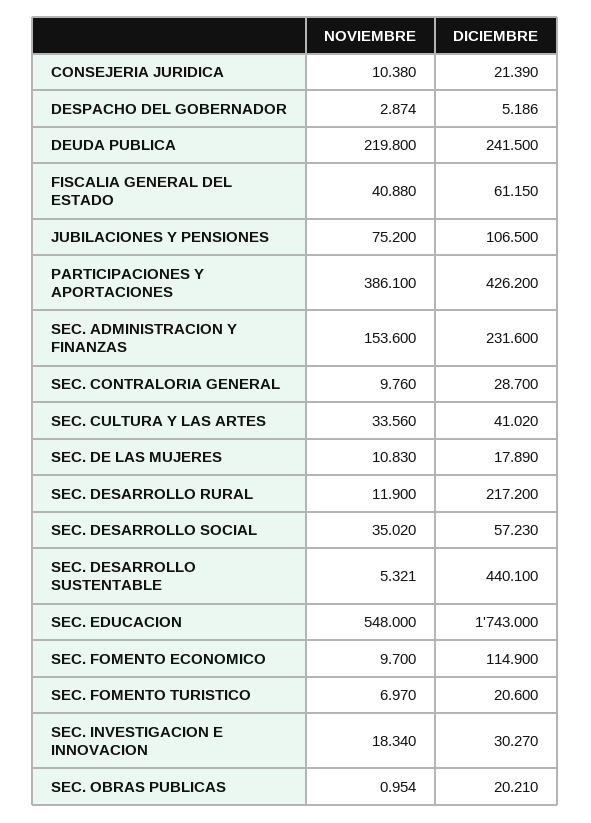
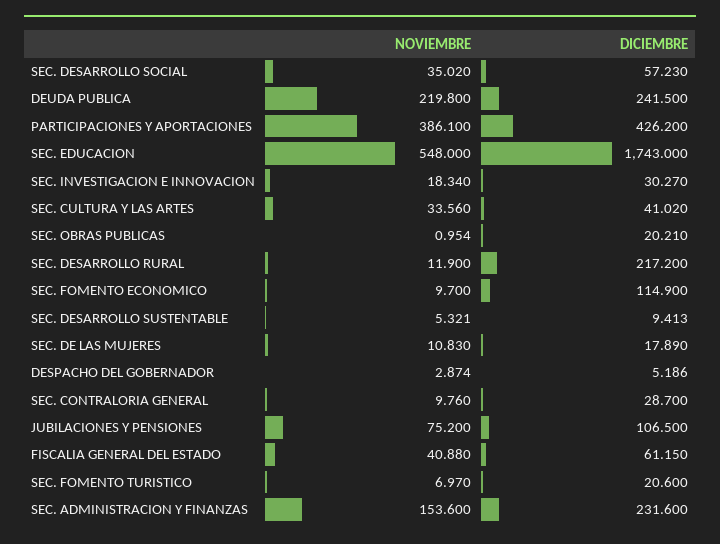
NOVIEMBRE, CONSEJERIA JURIDICA: 10.38 -> none
DICIEMBRE, CONSEJERIA JURIDICA: 21.39 -> none
DICIEMBRE, SEC. DESARROLLO SUSTENTABLE: 440.1 -> 9.413

